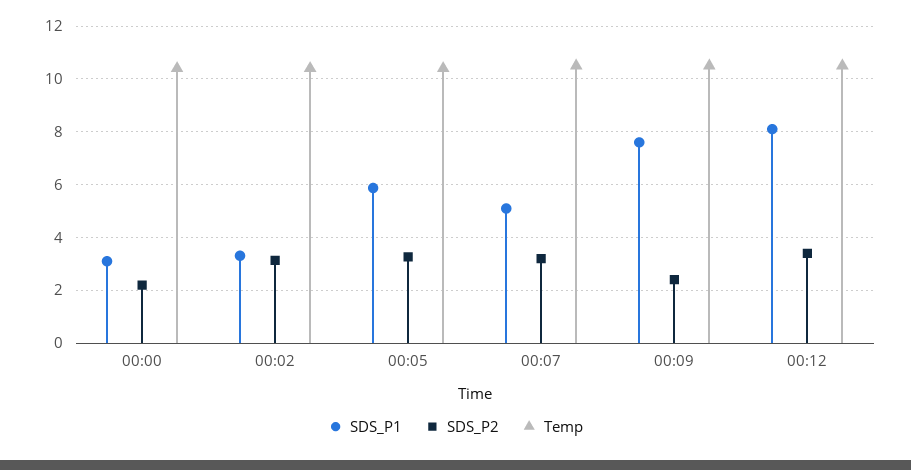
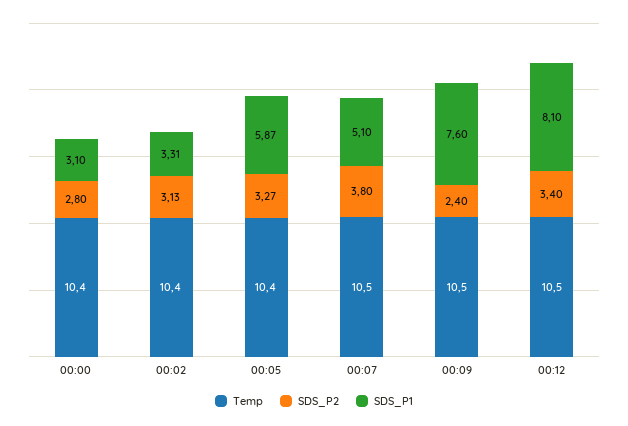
SDS_P2, 00:00: 2.25 -> 2.8
SDS_P2, 00:07: 3.25 -> 3.8

